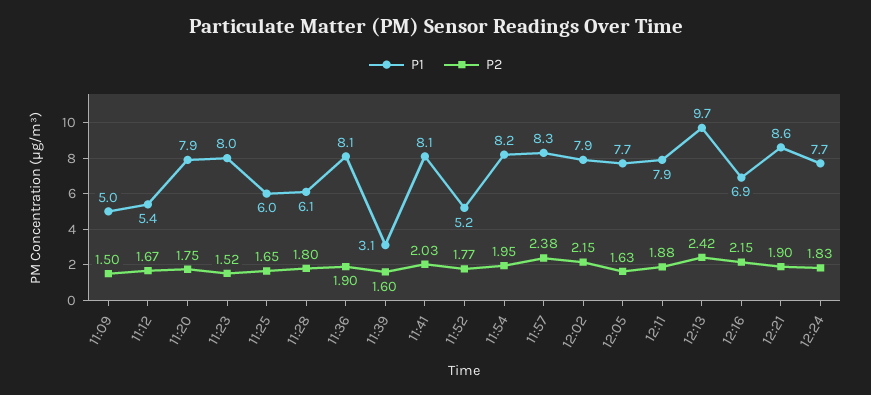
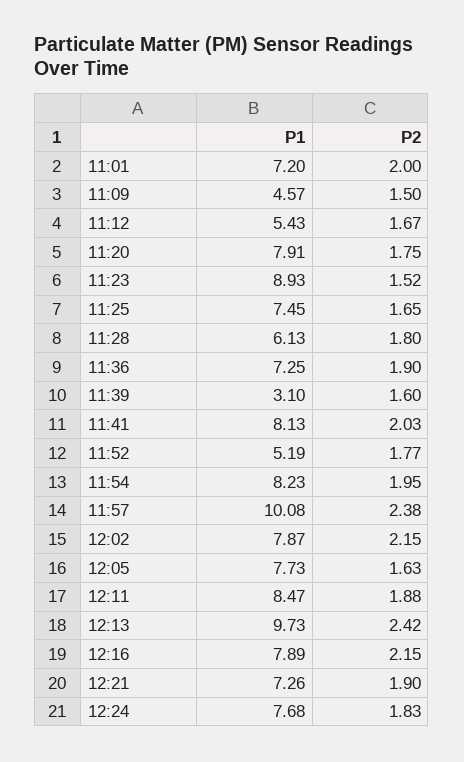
P1, 11:09: 5 -> 4.57
P1, 11:23: 8 -> 8.93
P1, 11:25: 6 -> 7.45
P1, 11:36: 8.1 -> 7.25
P1, 11:57: 8.3 -> 10.08
P1, 12:11: 7.9 -> 8.47
P1, 12:16: 6.9 -> 7.89
P1, 12:21: 8.6 -> 7.26
P1, 11:01: none -> 7.2
P2, 11:01: none -> 2

